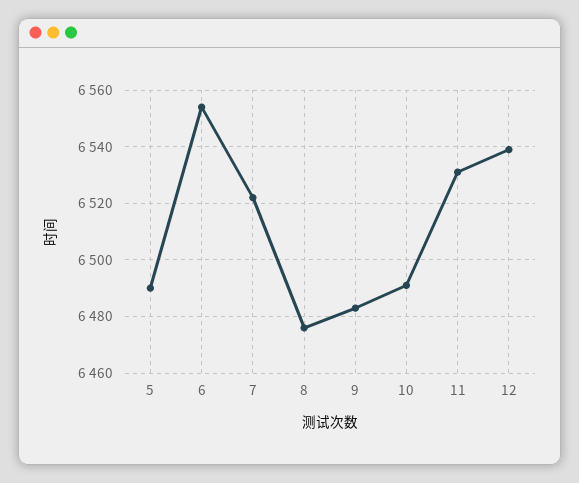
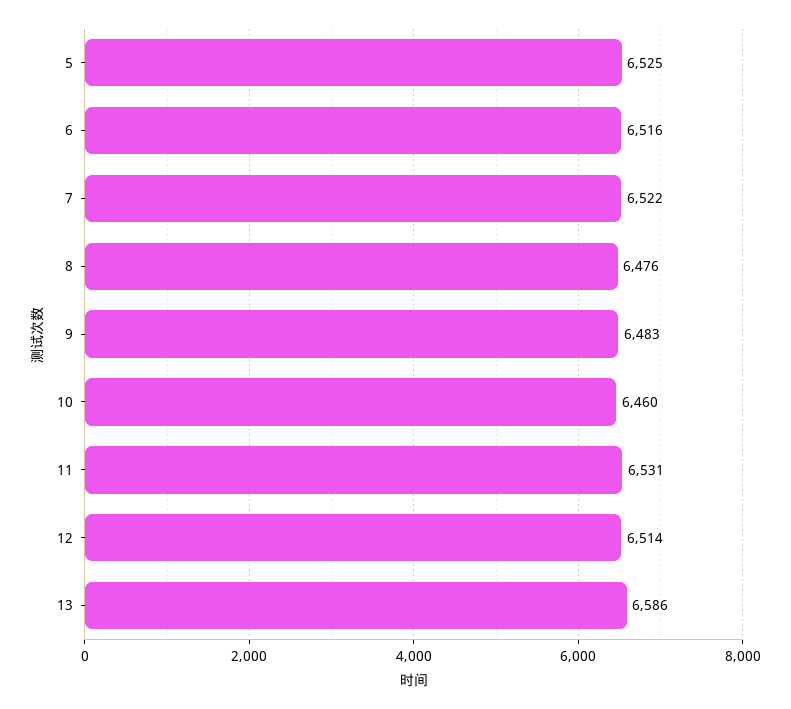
5: 6490 -> 6525
6: 6555 -> 6516
10: 6490 -> 6460
12: 6540 -> 6514
13: none -> 6586

